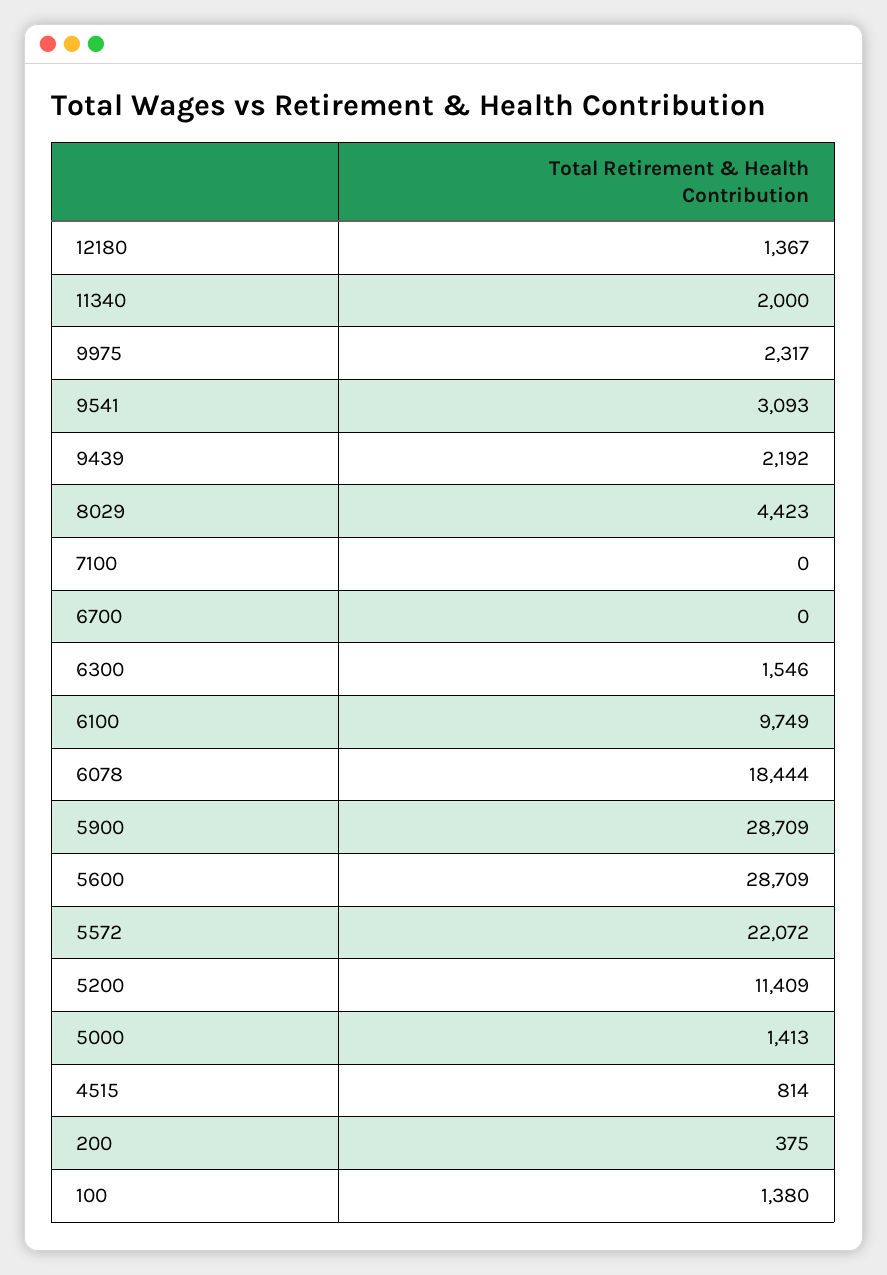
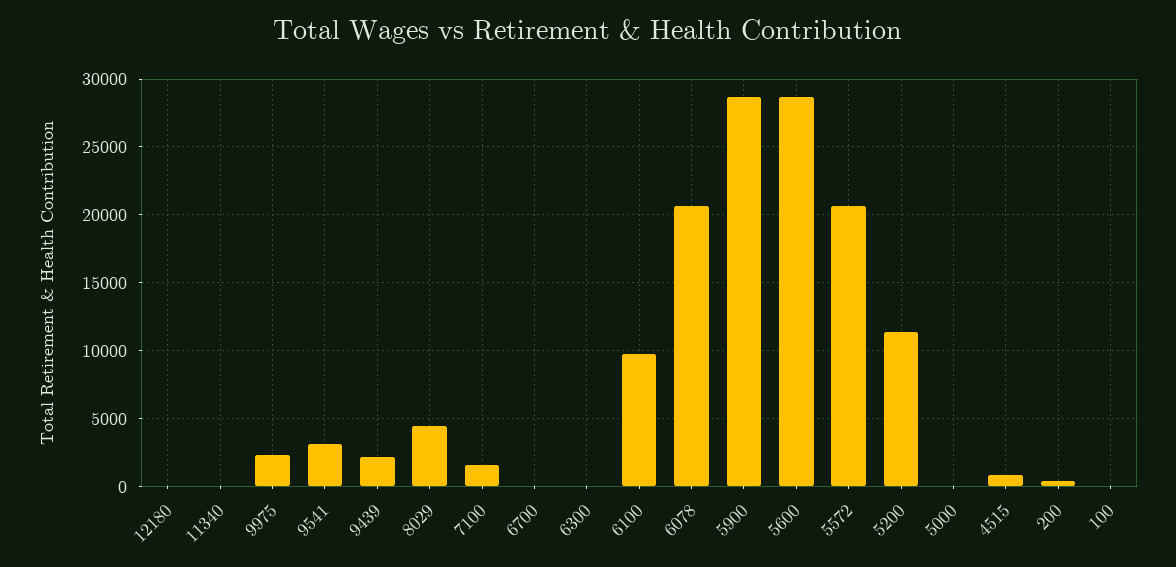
12180: 1367 -> 0
11340: 2000 -> 0
7100: 0 -> 1500
6300: 1546 -> 0
6078: 18444 -> 20500
5572: 22072 -> 20500
5000: 1413 -> 0
100: 1380 -> 0

